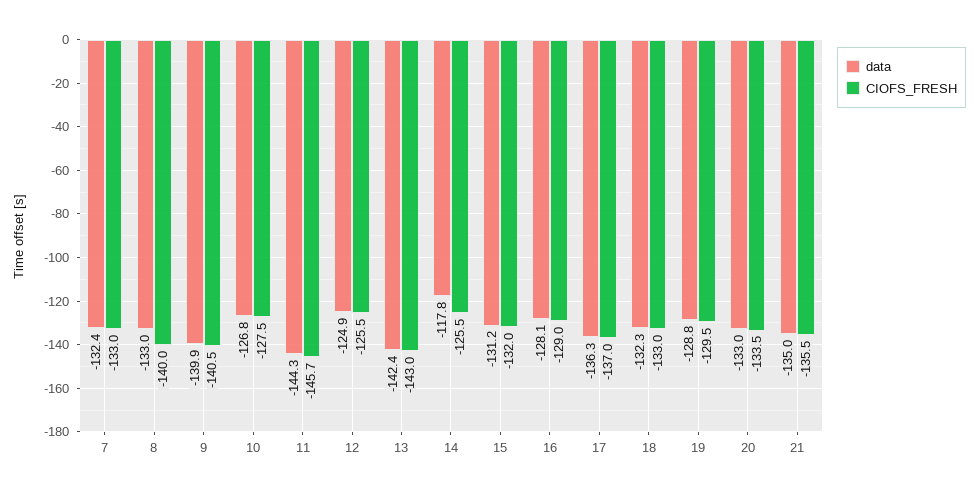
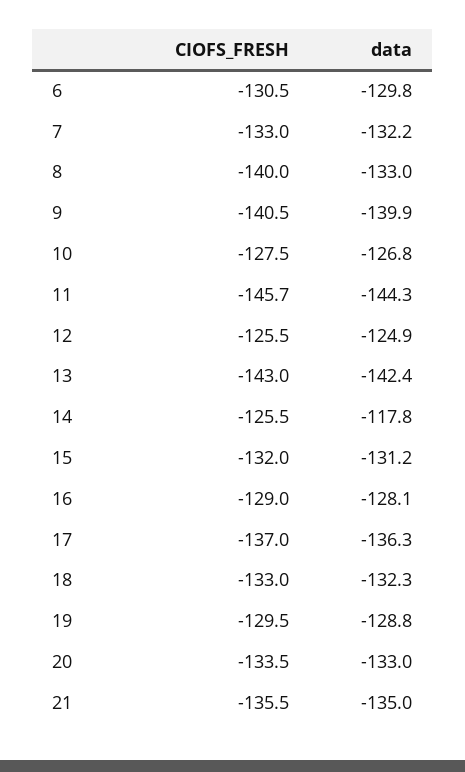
data, 7: -132.4 -> -132.2
CIOFS_FRESH, 6: none -> -130.5
data, 6: none -> -129.8

